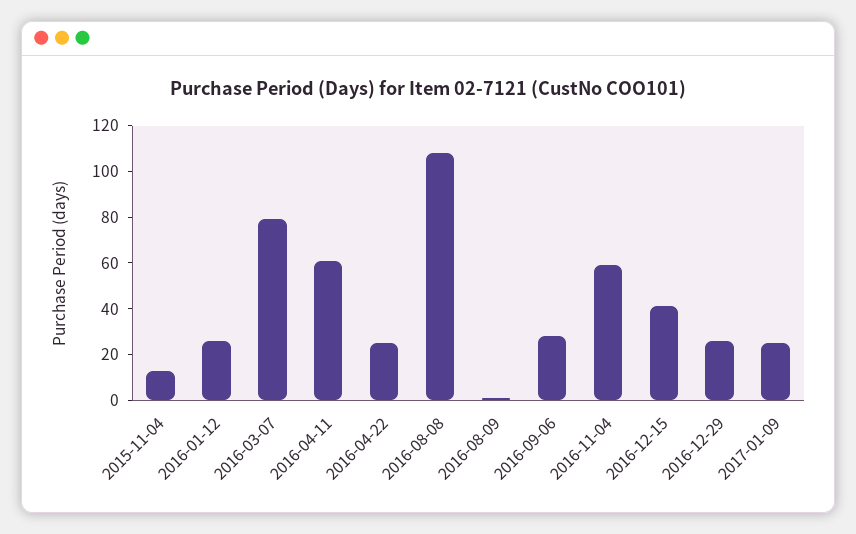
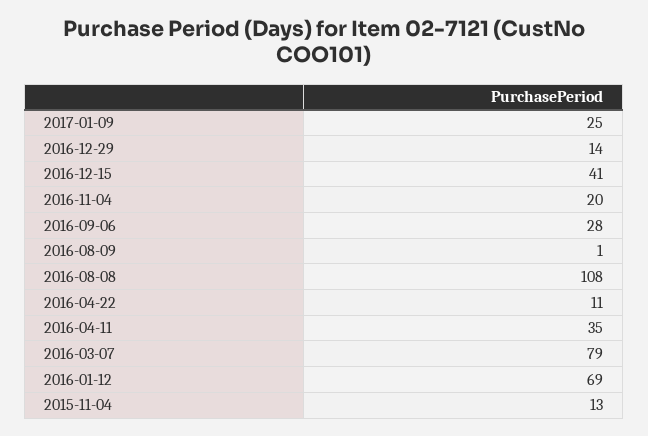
2016-01-12: 25 -> 69
2016-04-11: 60 -> 35
2016-04-22: 25 -> 11
2016-11-04: 60 -> 20
2016-12-29: 25 -> 14

